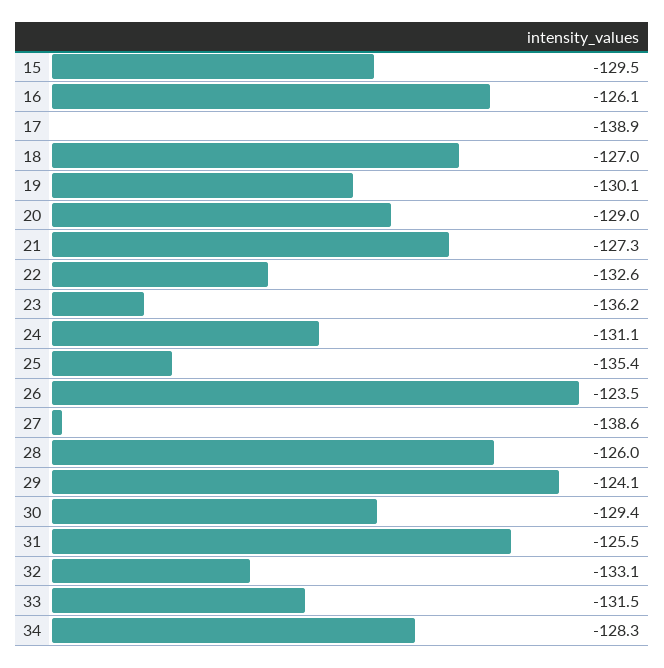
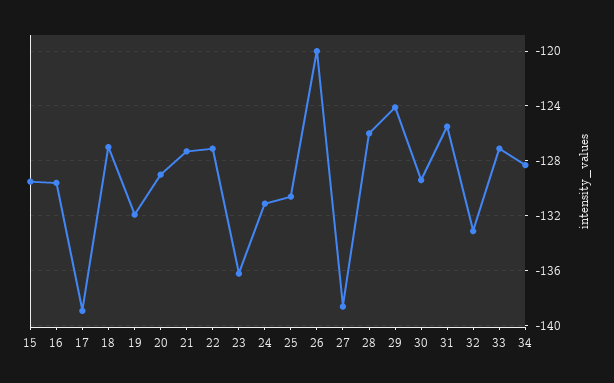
16: -126.1 -> -129.5
19: -130.1 -> -132
22: -132.6 -> -127
25: -135.4 -> -130.5
26: -123.5 -> -120
33: -131.5 -> -127

